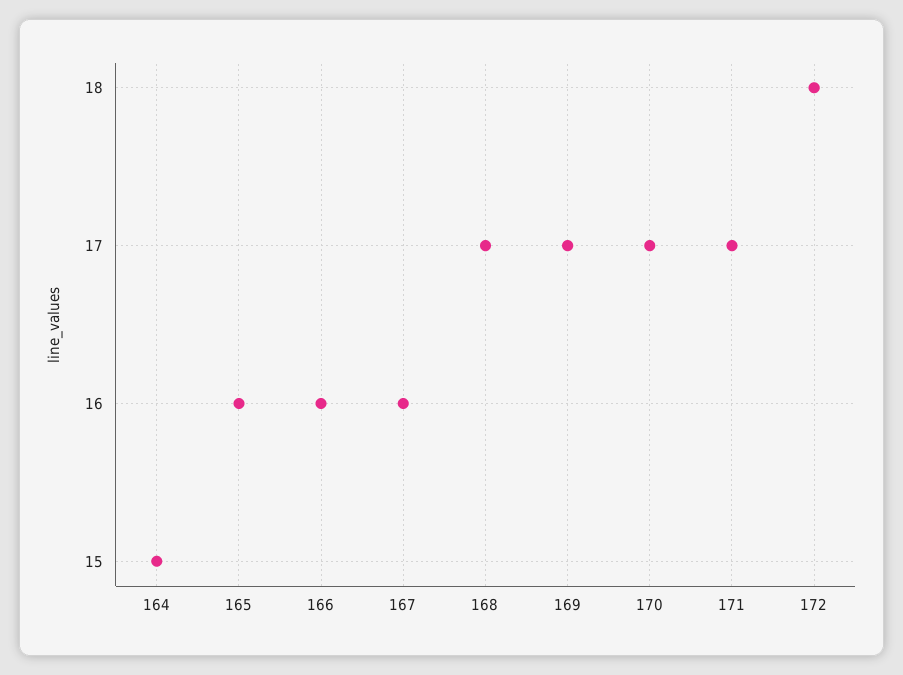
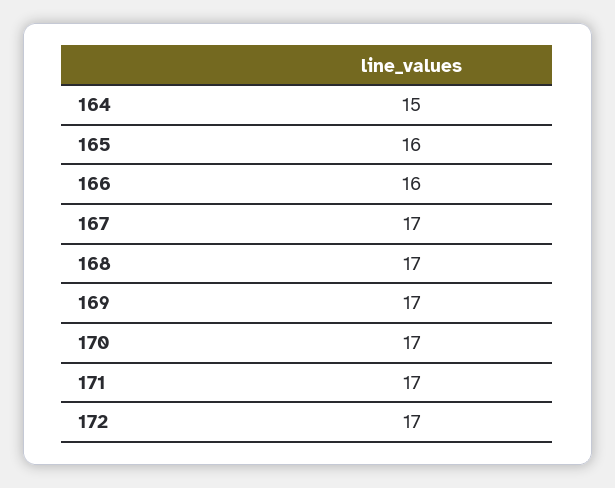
167: 16 -> 17
172: 18 -> 17

